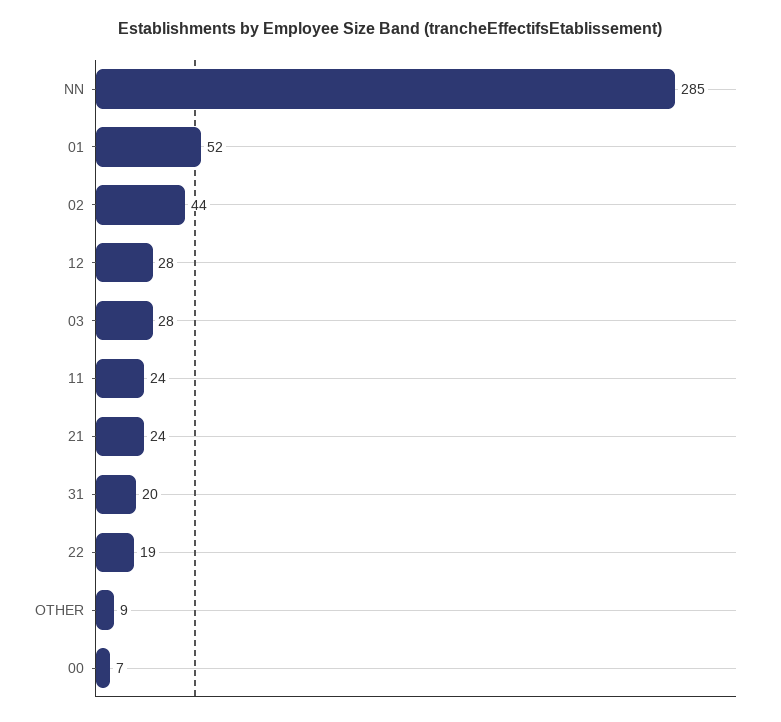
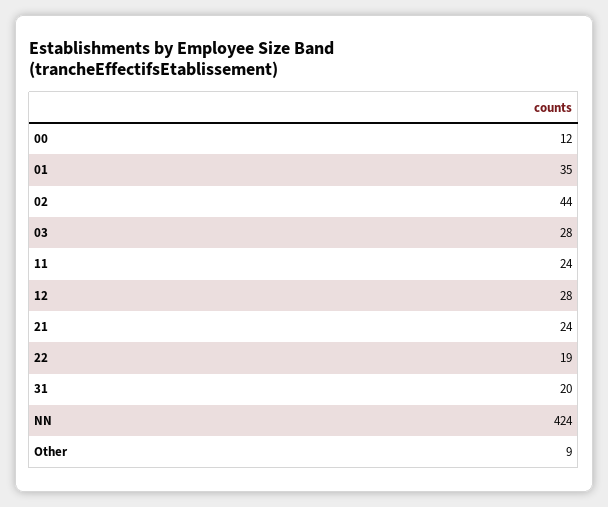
NN: 285 -> 424
01: 52 -> 35
00: 7 -> 12

